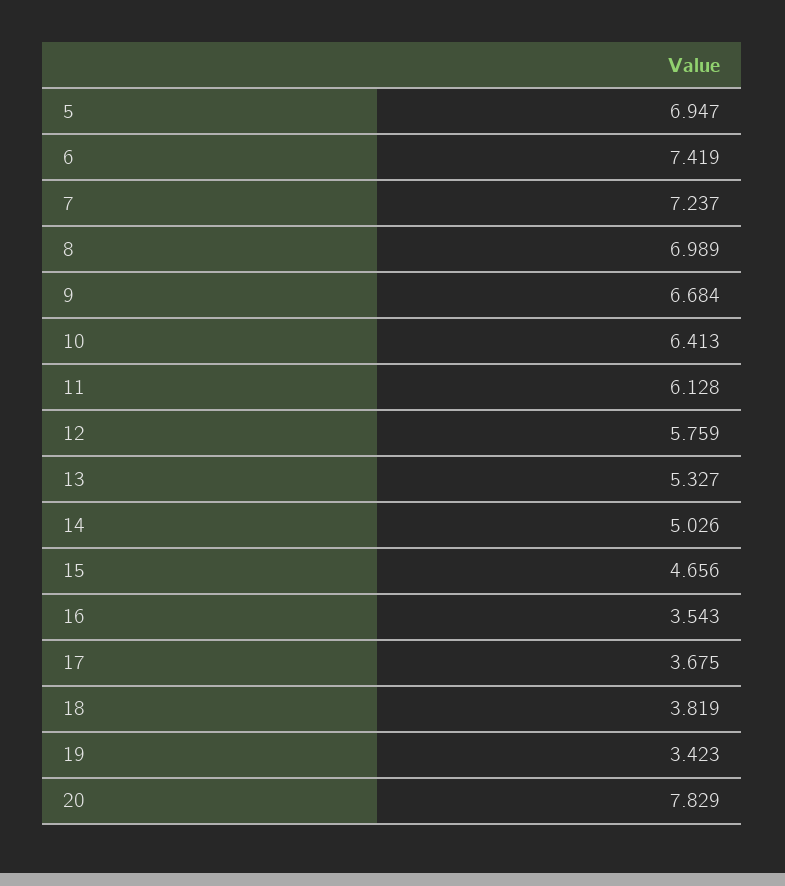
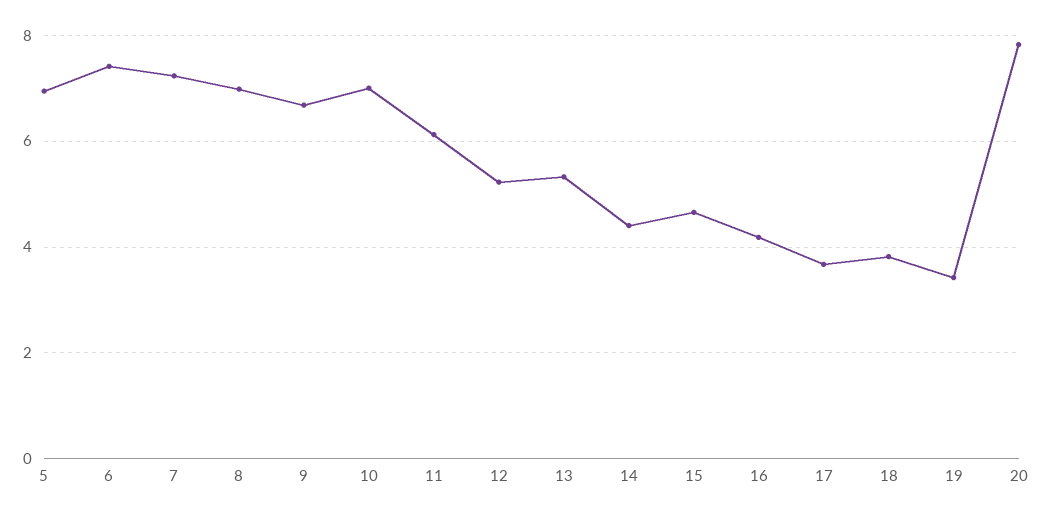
10: 6.413 -> 7
12: 5.759 -> 5.2
14: 5.026 -> 4.4
16: 3.543 -> 4.2

